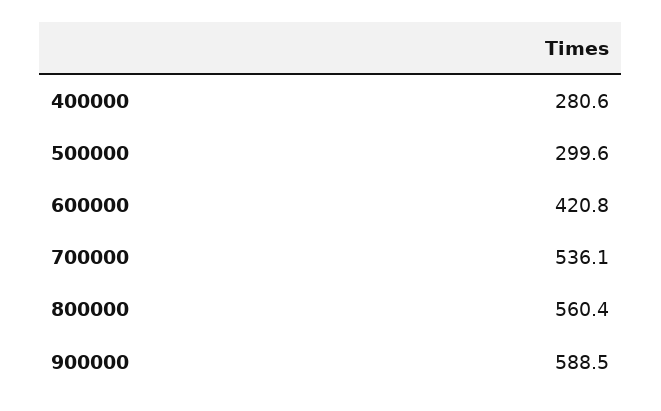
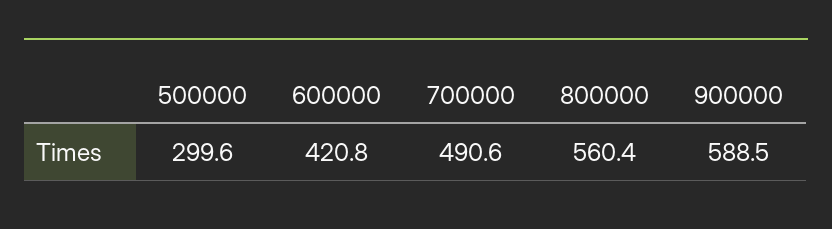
400000: 280.6 -> none
700000: 536.1 -> 490.6

